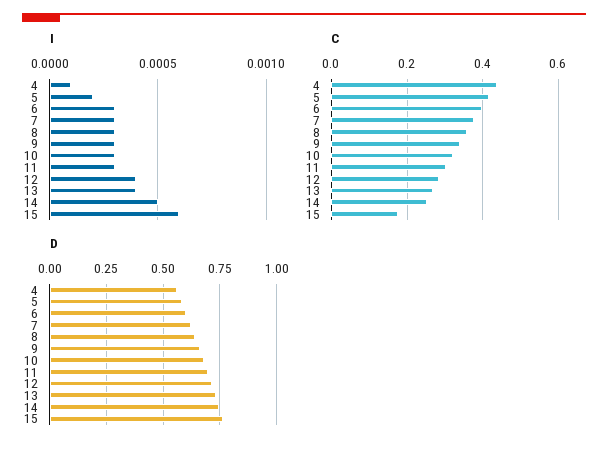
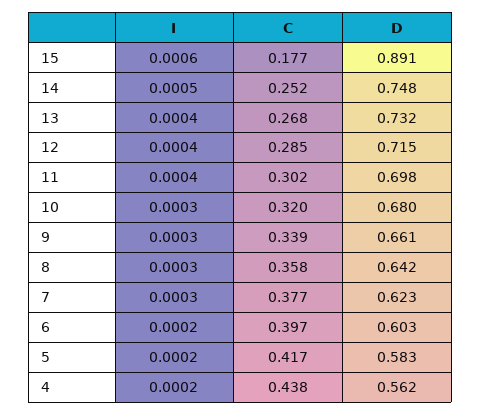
I, 4: 0.0001 -> 0.0002
I, 6: 0.0003 -> 0.0002
I, 11: 0.0003 -> 0.0004
D, 15: 0.75 -> 0.891

